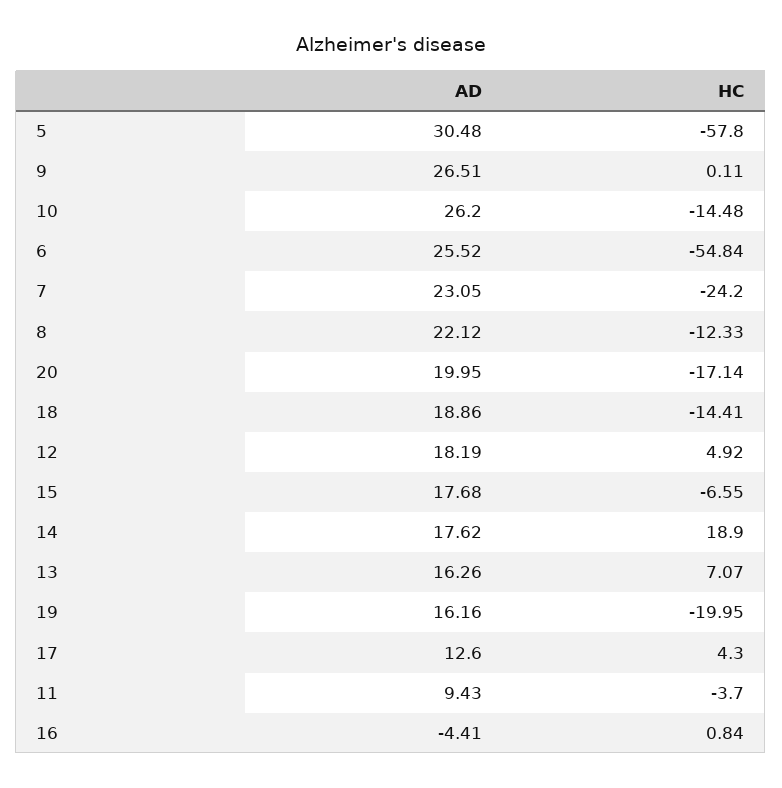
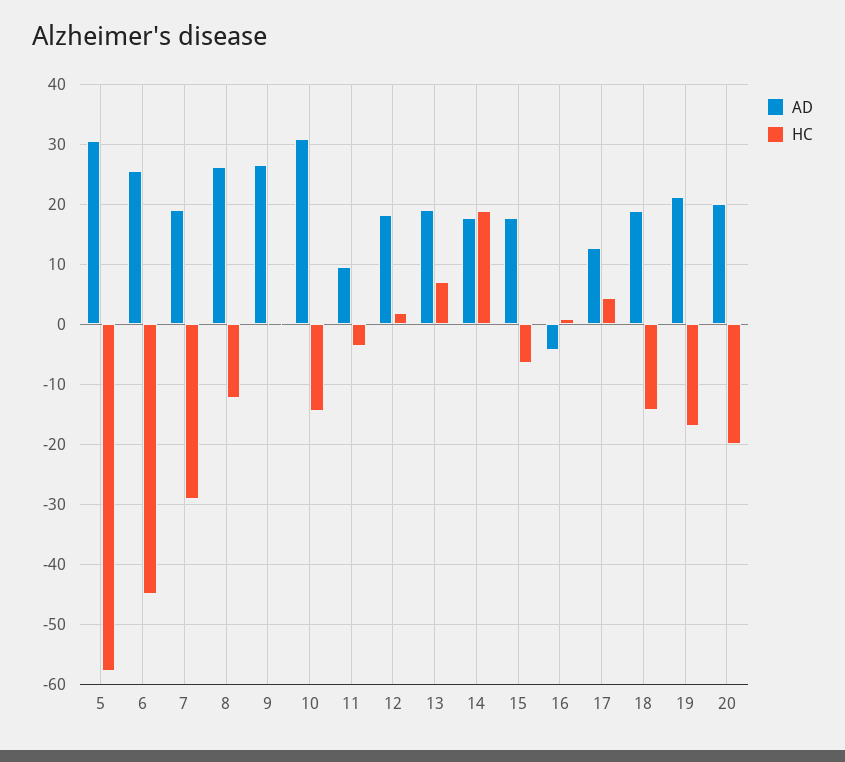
AD, 10: 26.2 -> 31
HC, 6: -54.84 -> -45
AD, 7: 23.05 -> 19
HC, 7: -24.2 -> -29
AD, 8: 22.12 -> 26
HC, 20: -17.14 -> -20
HC, 12: 4.92 -> 2
AD, 13: 16.26 -> 19
AD, 19: 16.16 -> 21
HC, 19: -19.95 -> -17

